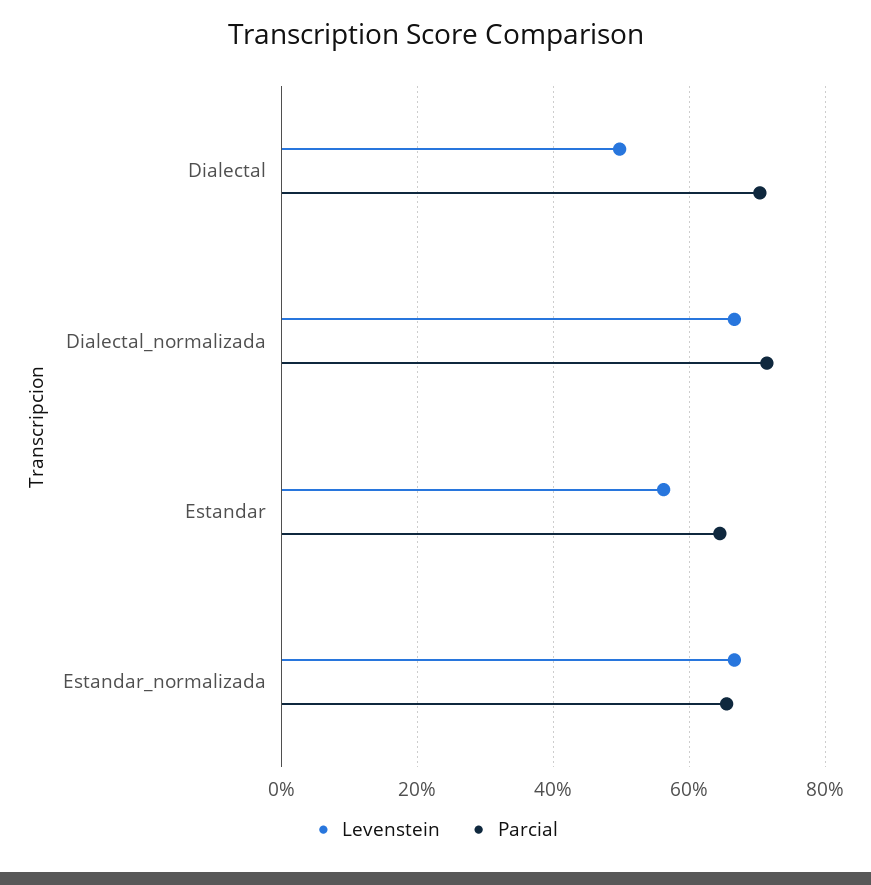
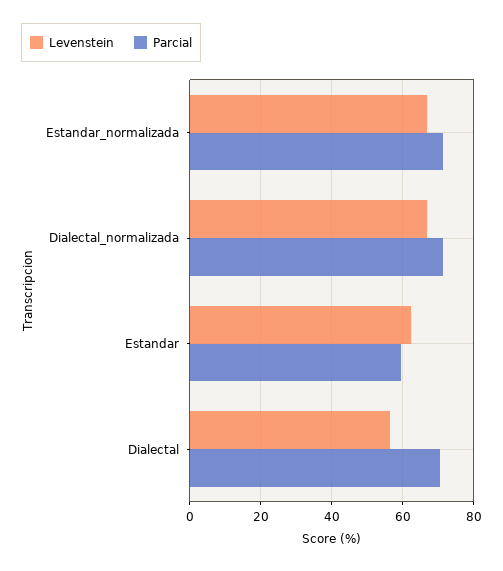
Levenstein, Dialectal: 50 -> 56
Levenstein, Estandar: 56 -> 62
Parcial, Estandar: 64 -> 60
Parcial, Estandar_normalizada: 66 -> 72

